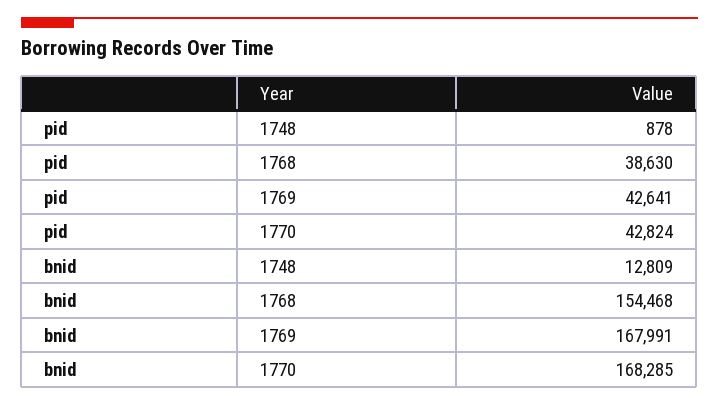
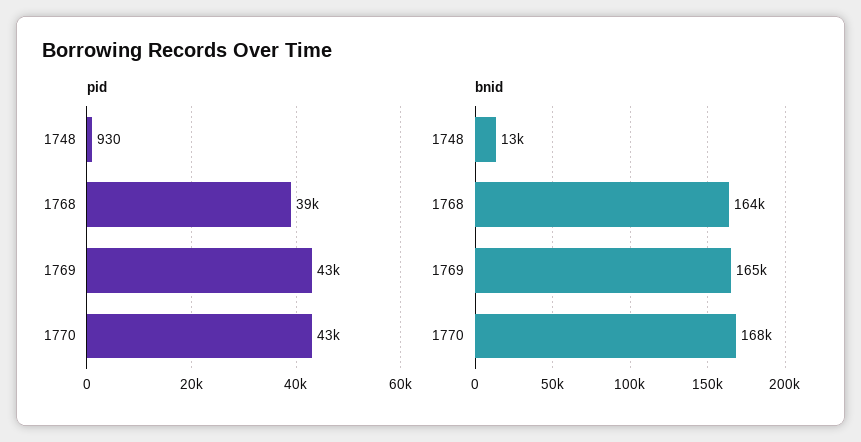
pid, 1748: 878 -> 930
bnid, 1768: 154468 -> 164000
bnid, 1769: 167991 -> 165000

